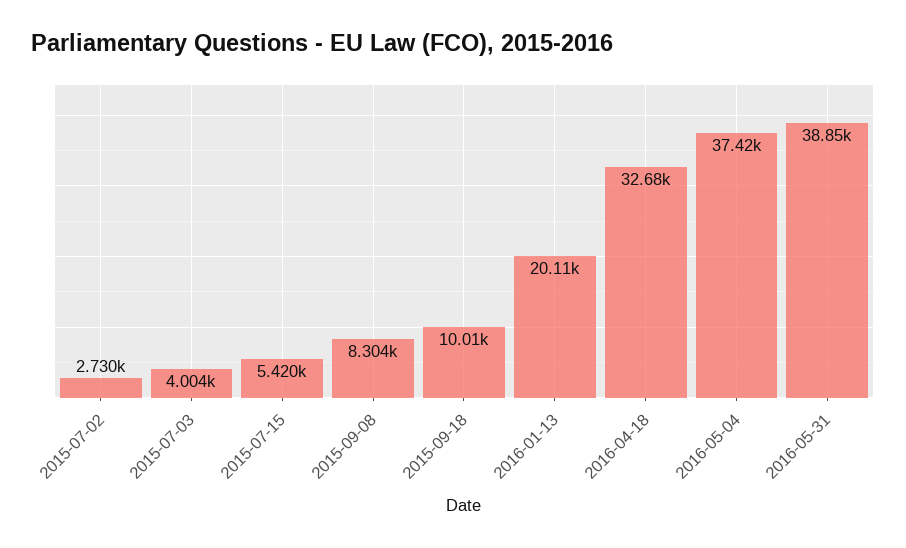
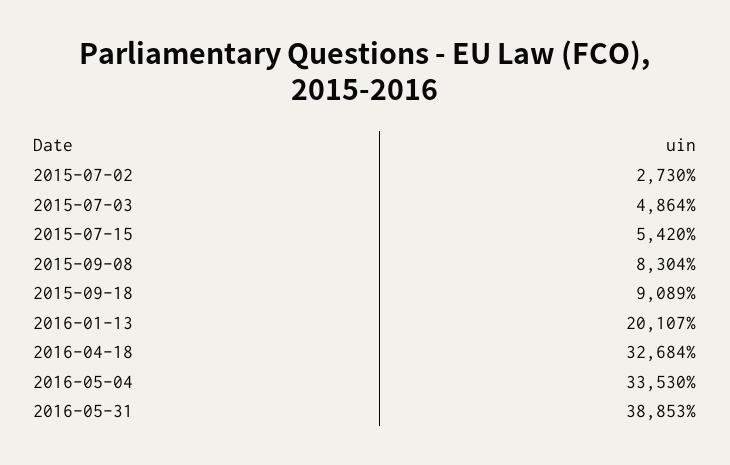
2015-07-03: 4004 -> 4864
2015-09-18: 10010 -> 9089
2016-05-04: 37420 -> 33530

